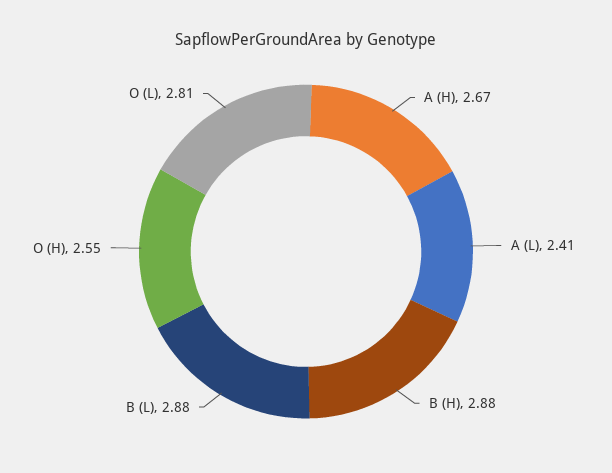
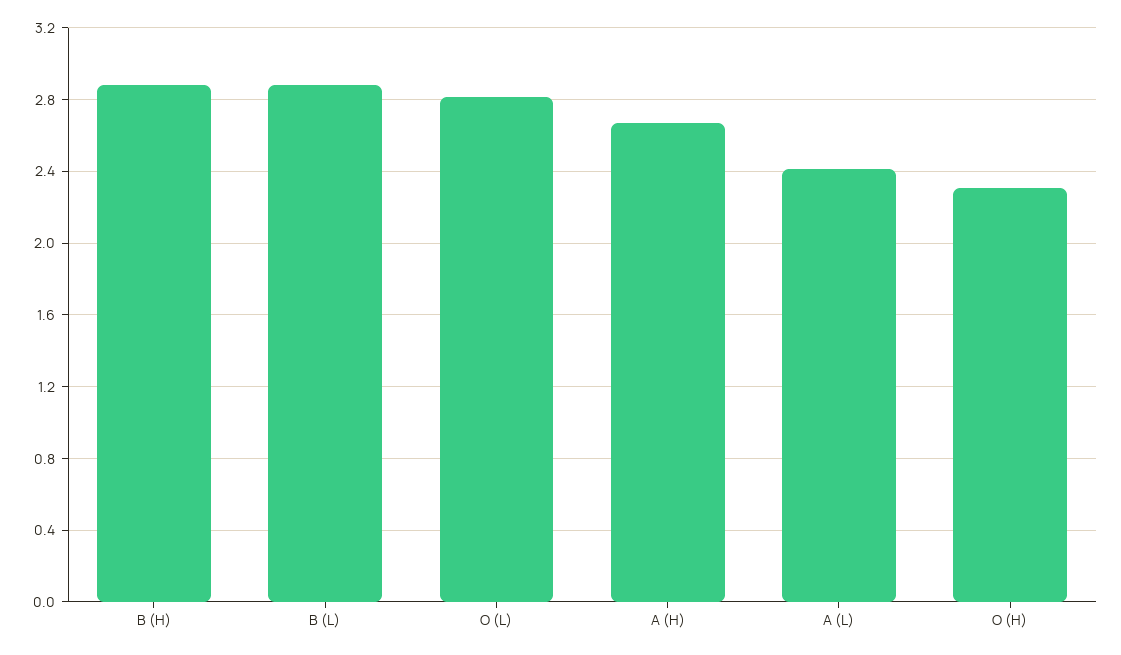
O (H): 2.55 -> 2.3

